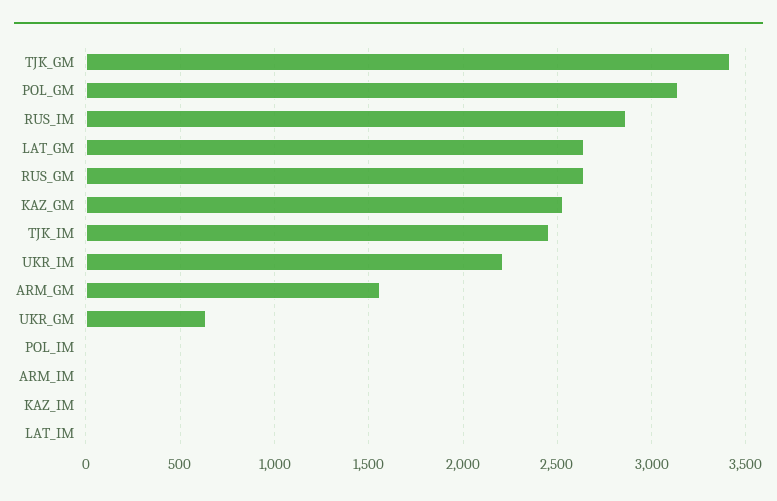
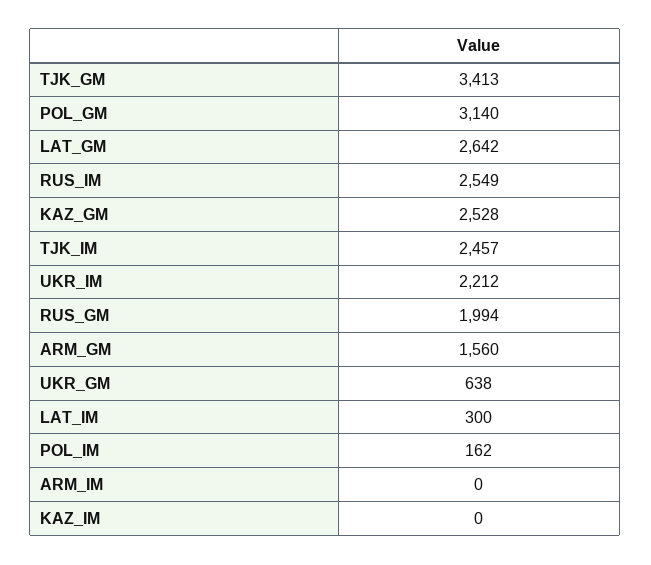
RUS_IM: 2850 -> 2549
RUS_GM: 2650 -> 1994
POL_IM: 0 -> 162
LAT_IM: 0 -> 300

